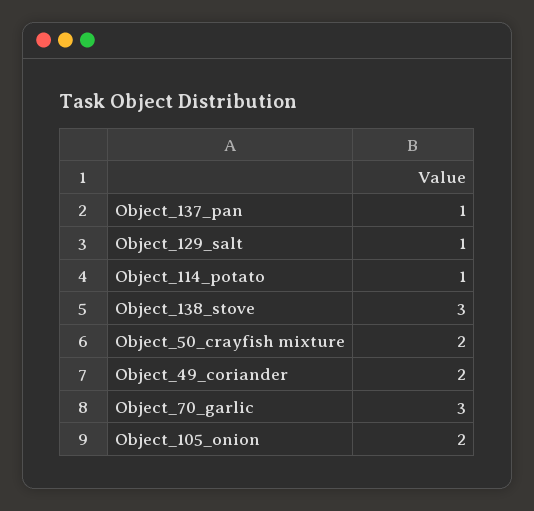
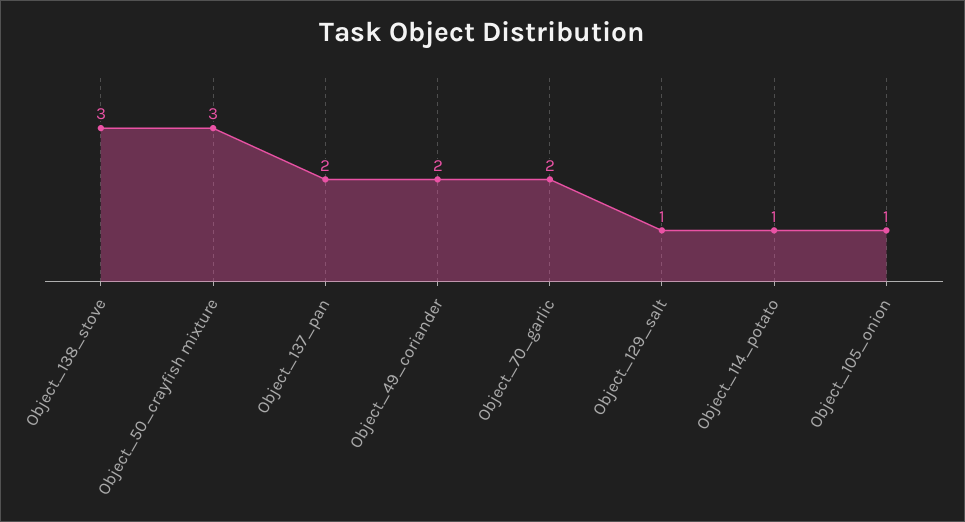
Object_137_pan: 1 -> 2
Object_50_crayfish mixture: 2 -> 3
Object_70_garlic: 3 -> 2
Object_105_onion: 2 -> 1

